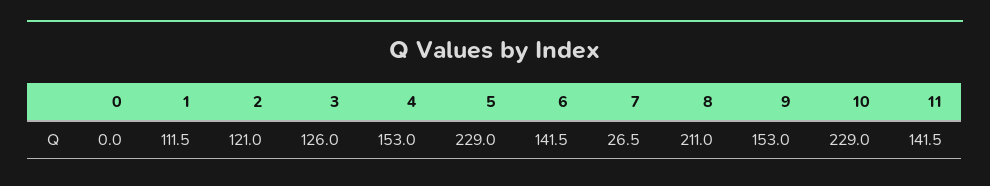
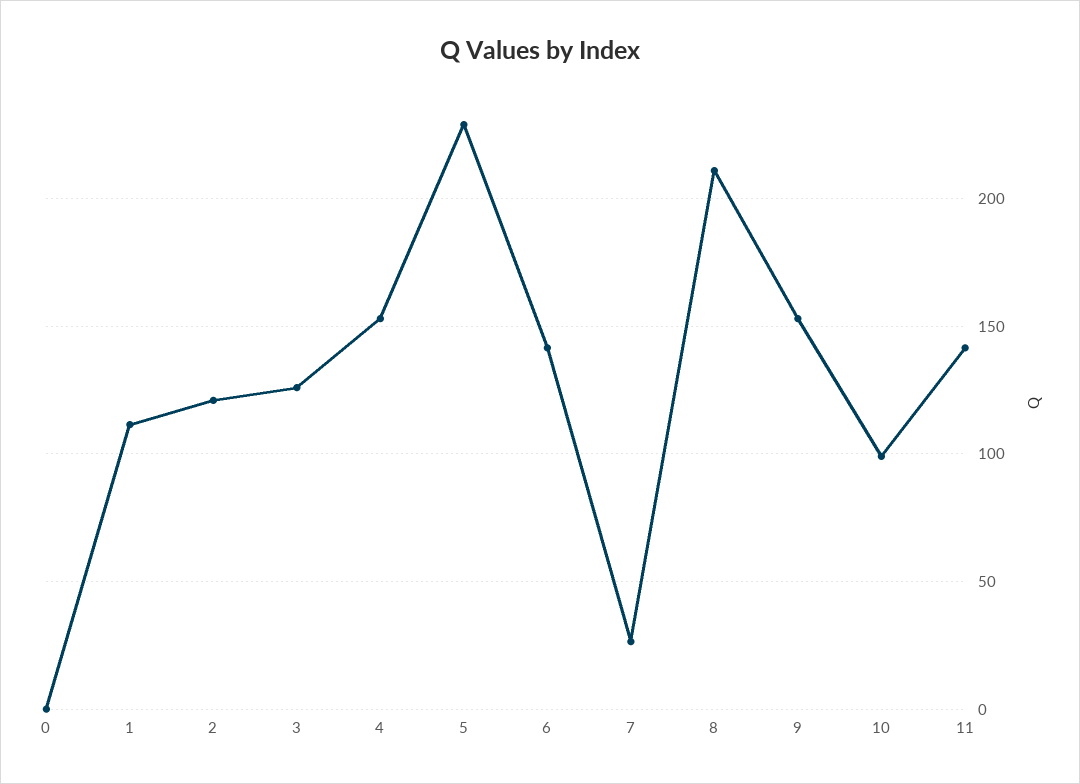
10: 229 -> 100

